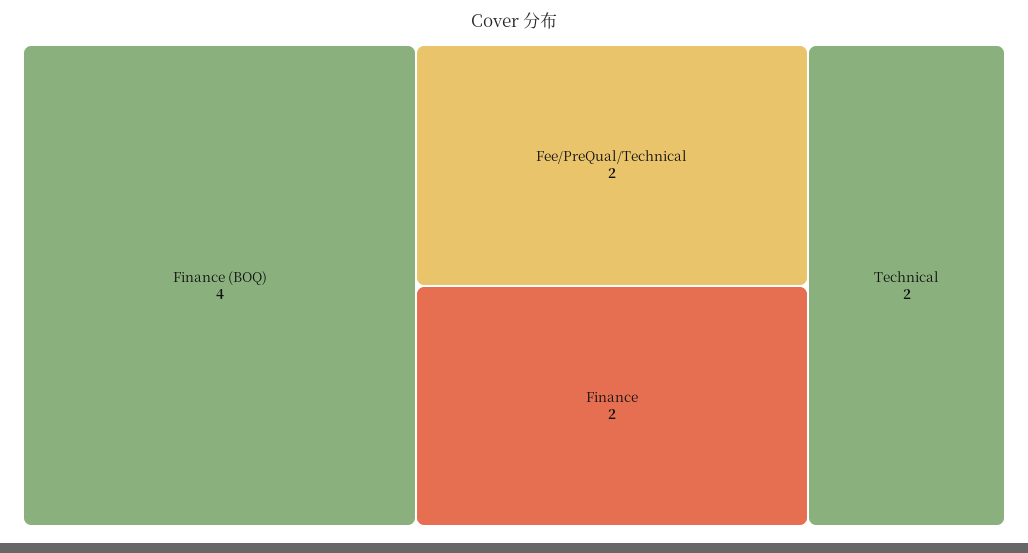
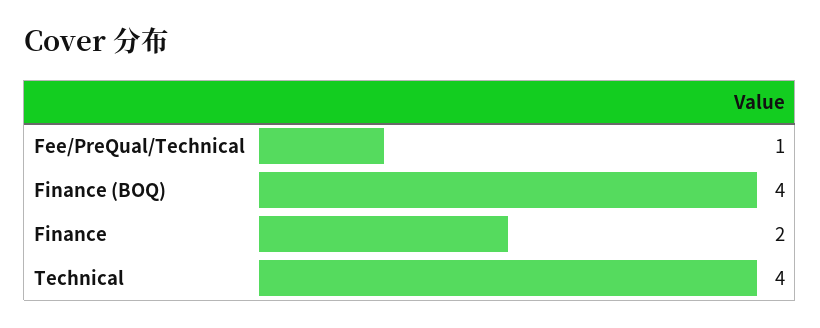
Fee/PreQual/Technical: 2 -> 1
Technical: 2 -> 4

